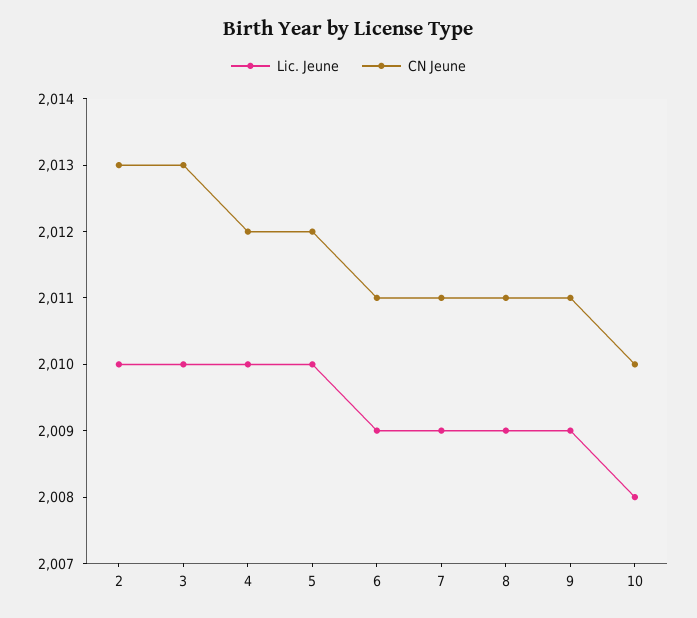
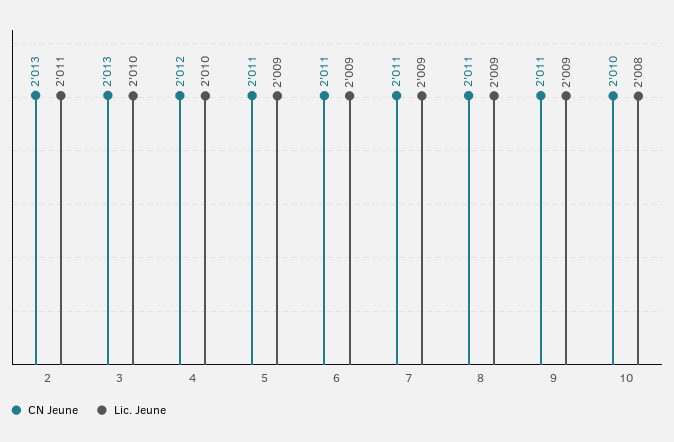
Lic. Jeune, 2: 2010 -> 2011
Lic. Jeune, 5: 2010 -> 2009
CN Jeune, 5: 2012 -> 2011

